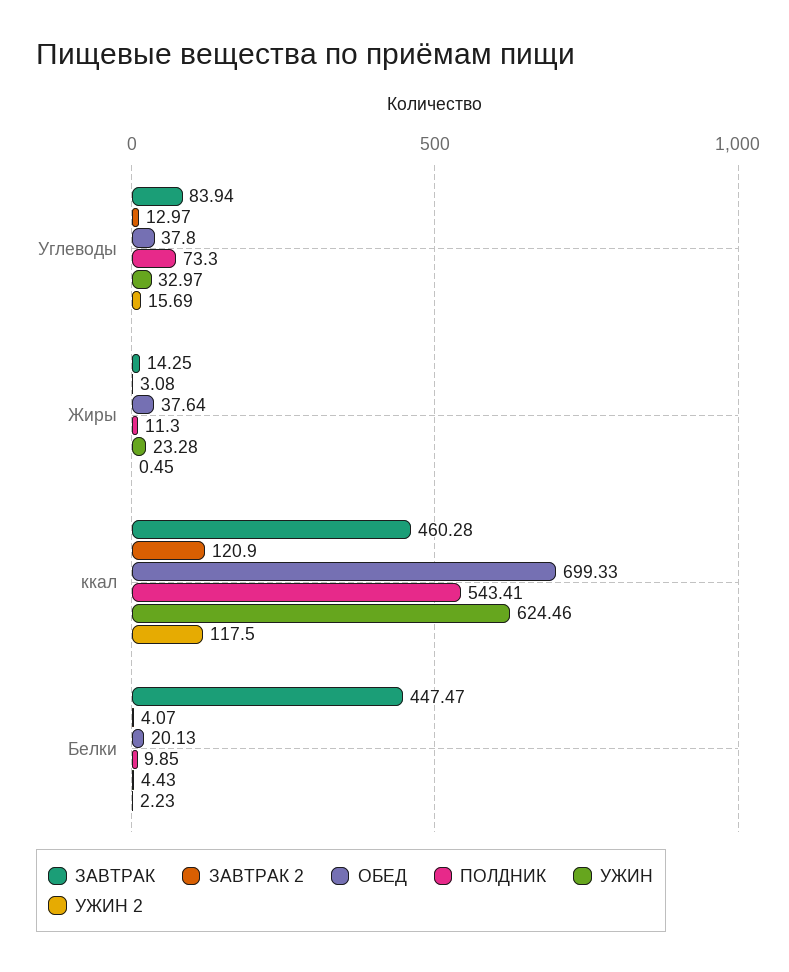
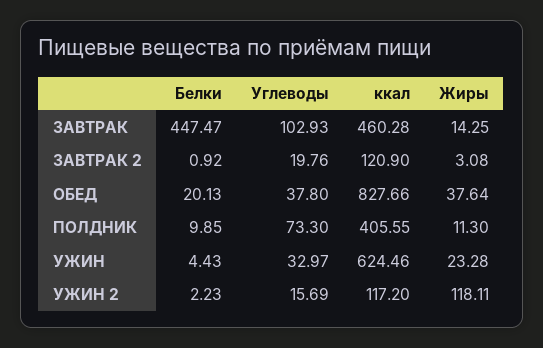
ЗАВТРАК, Углеводы: 83.94 -> 102.93
ЗАВТРАК 2, Углеводы: 12.97 -> 19.76
УЖИН 2, Жиры: 0.45 -> 118.11
ОБЕД, ккал: 699.33 -> 827.66
ПОЛДНИК, ккал: 543.41 -> 405.55
УЖИН 2, ккал: 117.5 -> 117.2
ЗАВТРАК 2, Белки: 4.07 -> 0.92

